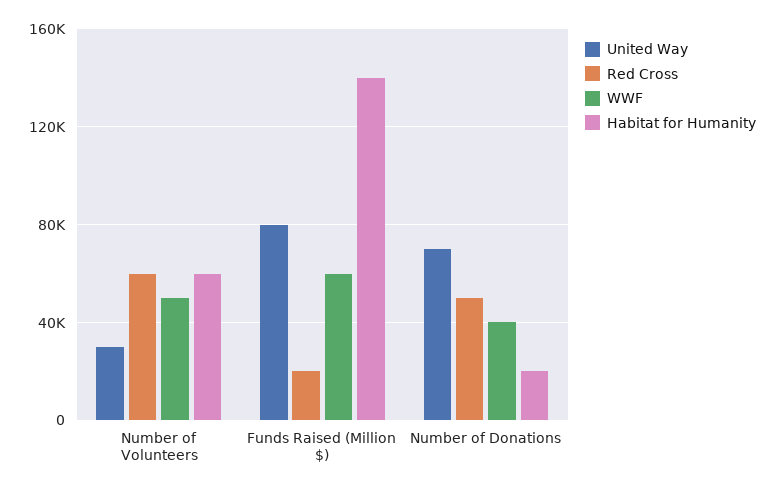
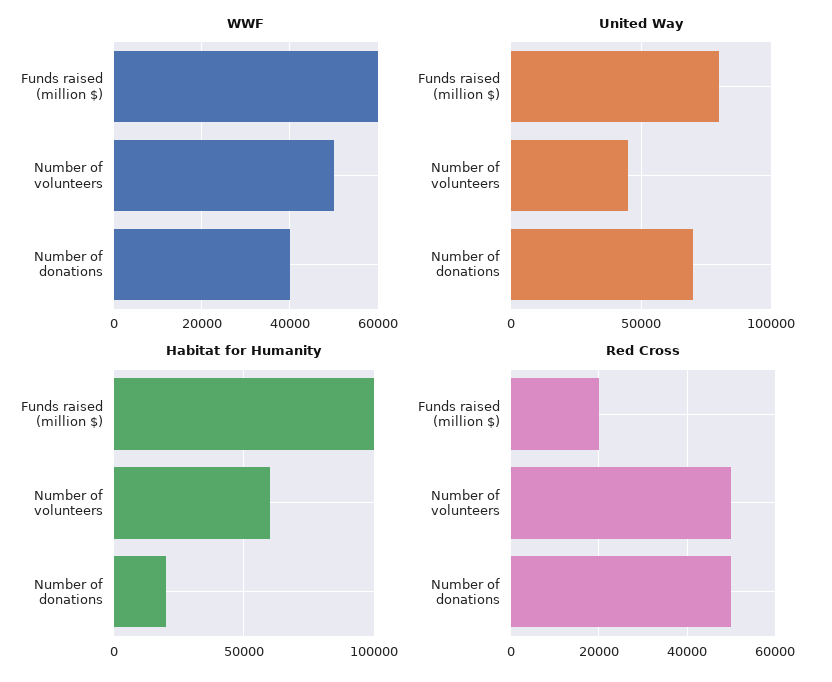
United Way, Number of Volunteers: 30000 -> 45000
Red Cross, Number of Volunteers: 60000 -> 50000
Habitat for Humanity, Funds Raised (Million $): 140000 -> 100000

